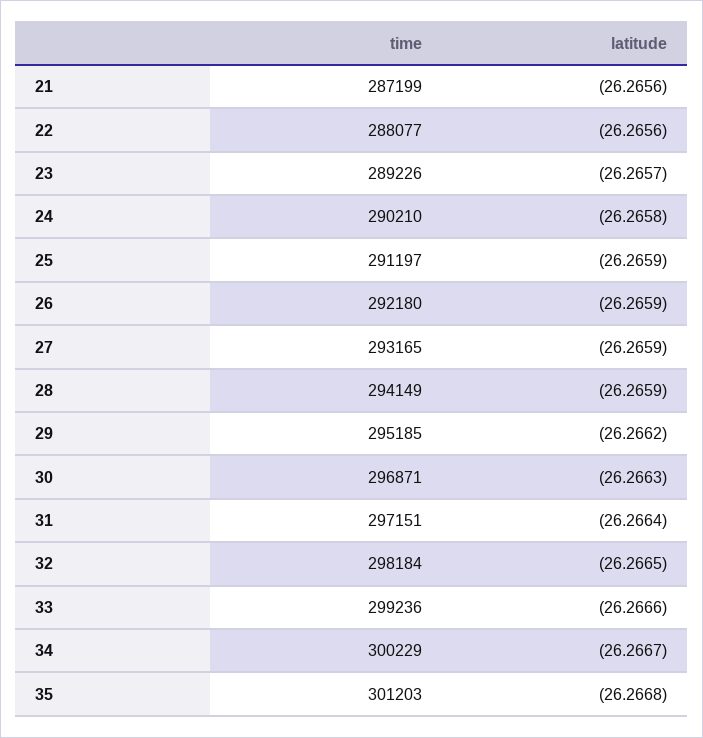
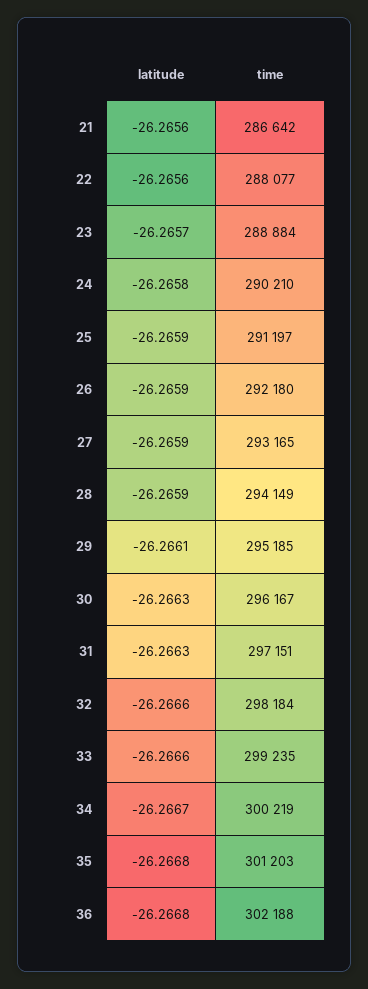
time, 21: 287199 -> 286642
time, 23: 289226 -> 288884
latitude, 29: -26.2662 -> -26.2661
time, 30: 296871 -> 296167
latitude, 31: -26.2664 -> -26.2663
latitude, 32: -26.2665 -> -26.2666
time, 33: 299236 -> 299235
time, 34: 300229 -> 300219
latitude, 36: none -> -26.2668
time, 36: none -> 302188

